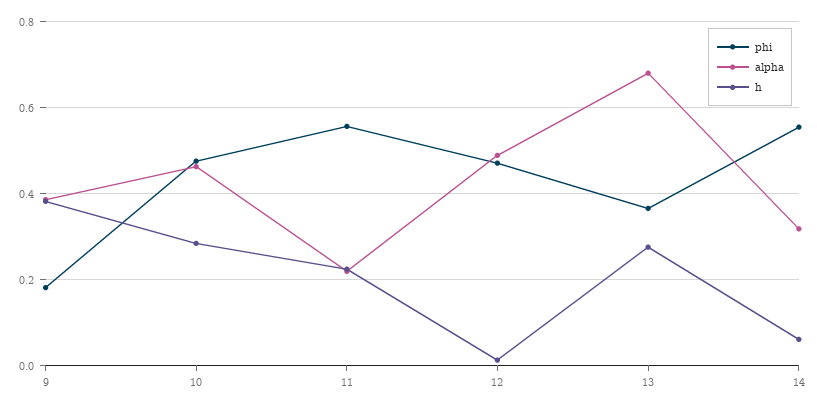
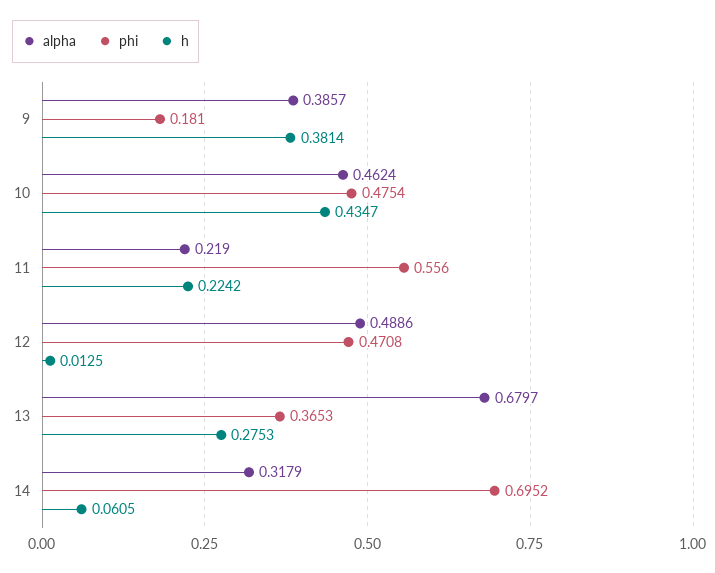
h, 10: 0.28 -> 0.4347
phi, 14: 0.56 -> 0.6952

